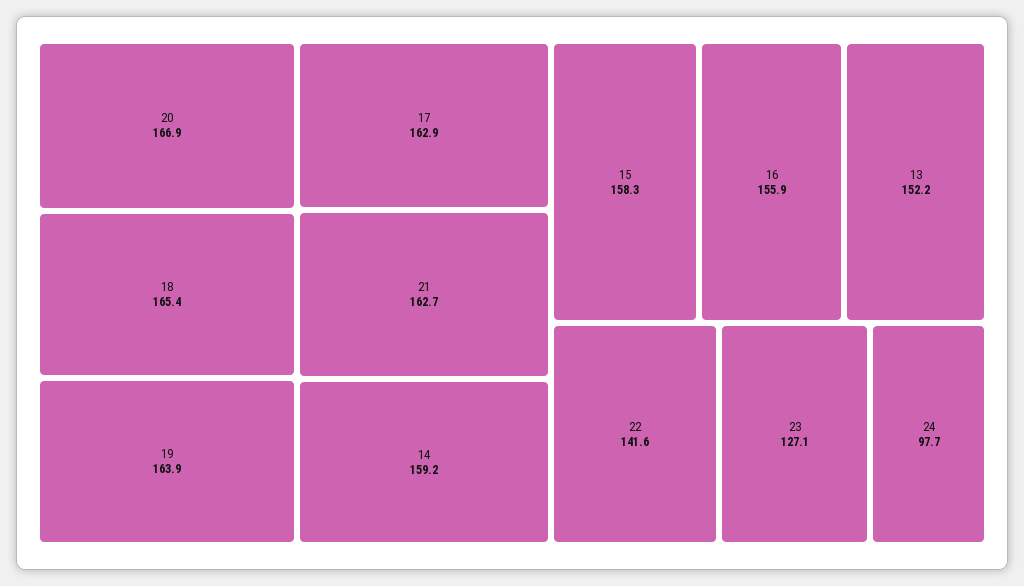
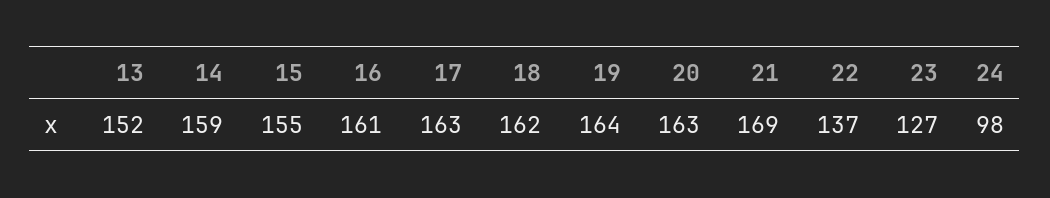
20: 166.9 -> 163
18: 165.4 -> 162
21: 162.7 -> 169
15: 158.3 -> 155
16: 155.9 -> 161
22: 141.6 -> 137

